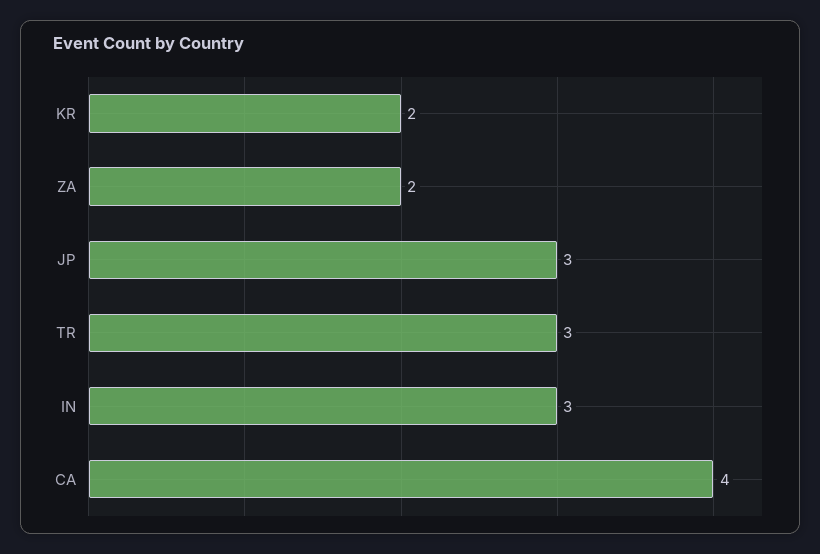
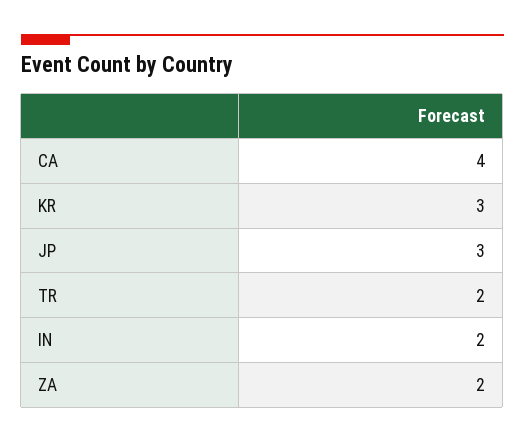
KR: 2 -> 3
TR: 3 -> 2
IN: 3 -> 2

